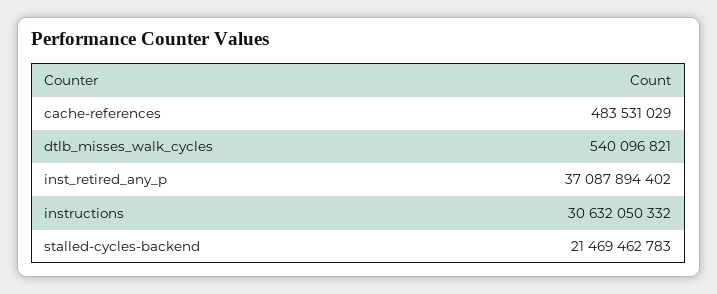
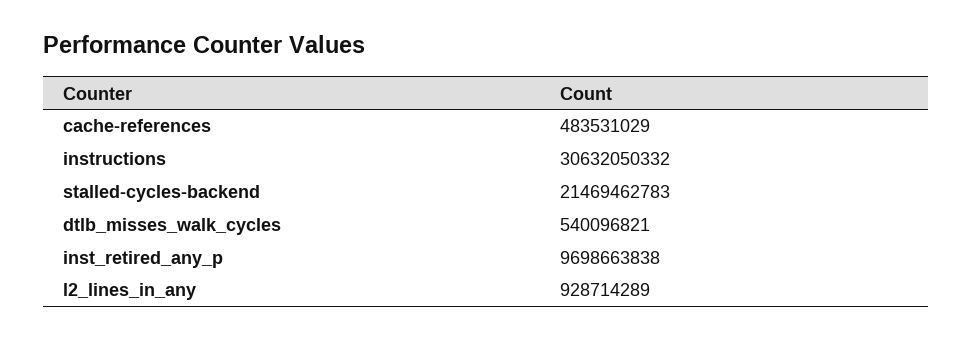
inst_retired_any_p: 37087894402 -> 9698663838
l2_lines_in_any: none -> 928714289

